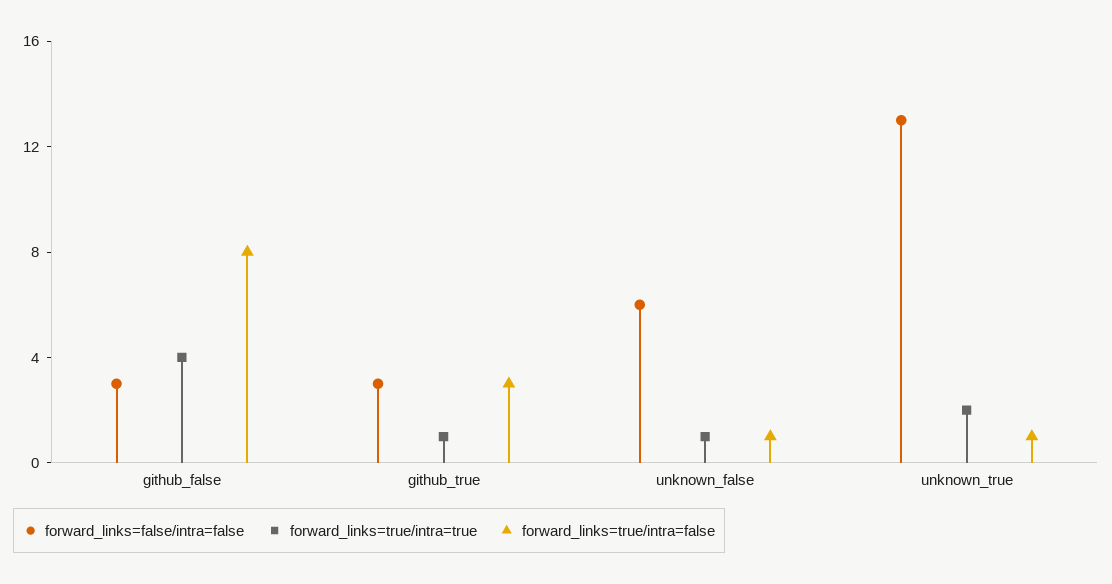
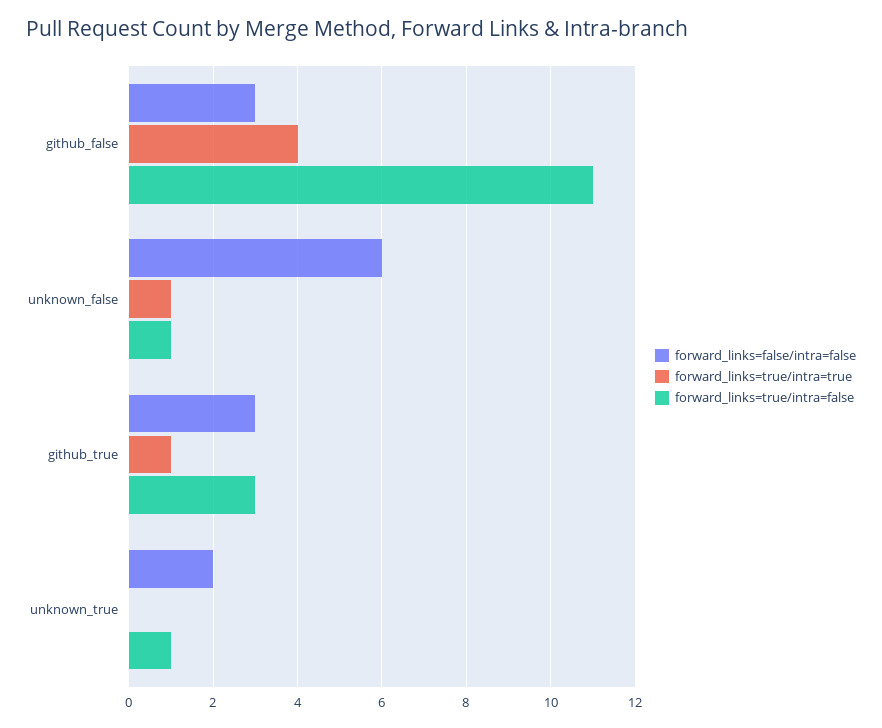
forward_links=true/intra=false, github_false: 8 -> 11
forward_links=false/intra=false, unknown_true: 13 -> 2
forward_links=true/intra=true, unknown_true: 2 -> 0

